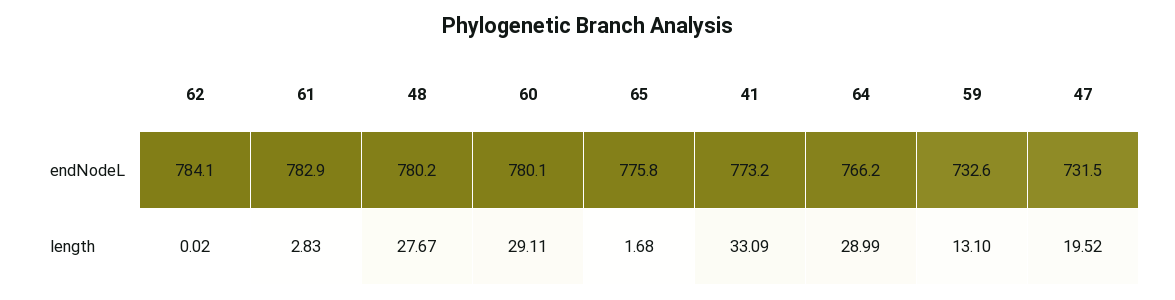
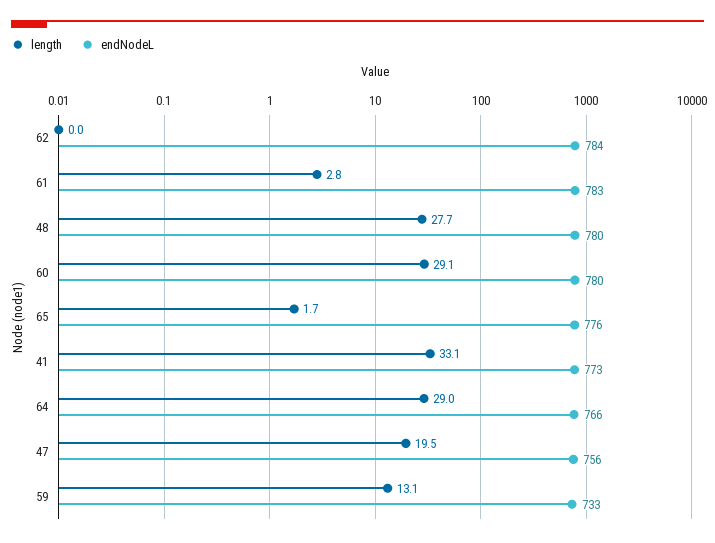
endNodeL, 47: 731.5 -> 756

